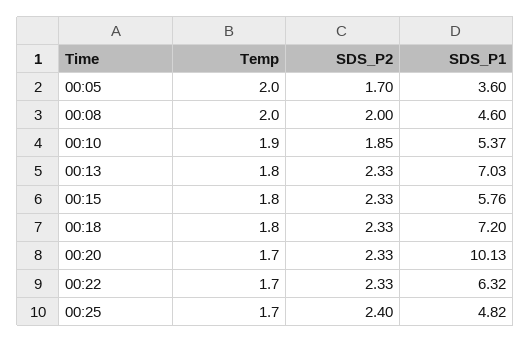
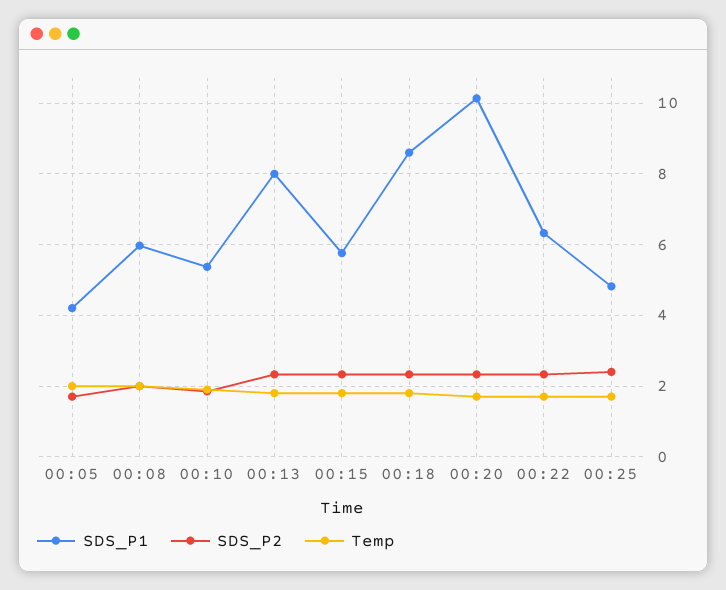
SDS_P1, 00:05: 3.6 -> 4.2
SDS_P1, 00:08: 4.6 -> 6
SDS_P1, 00:13: 7.03 -> 8
SDS_P1, 00:18: 7.2 -> 8.6

